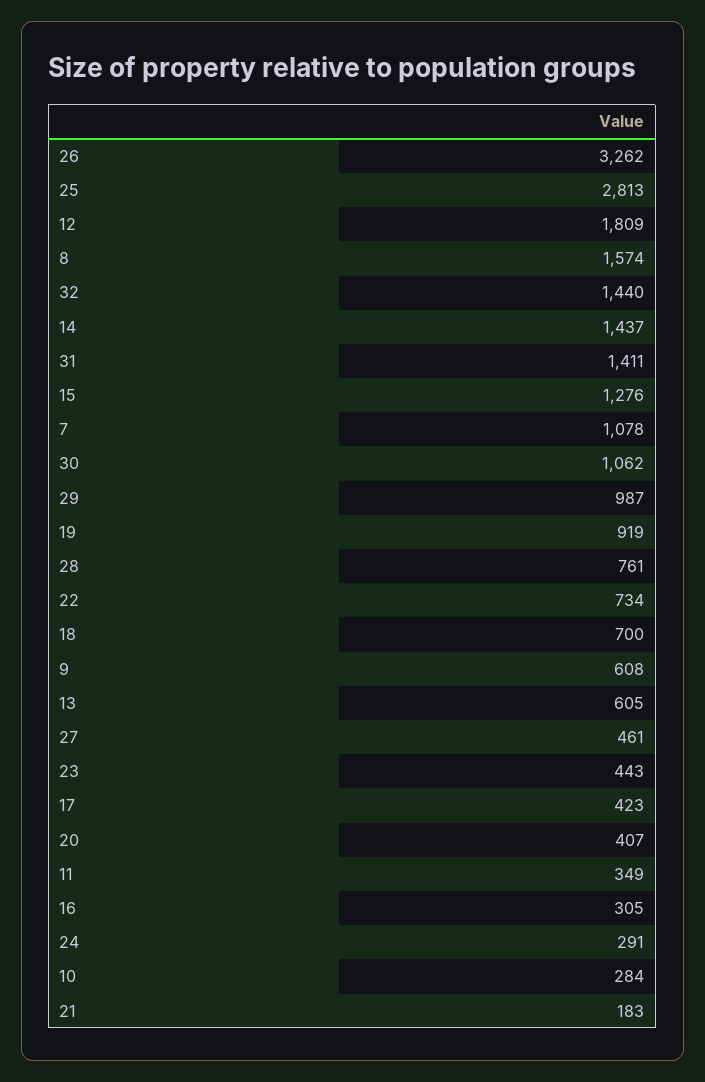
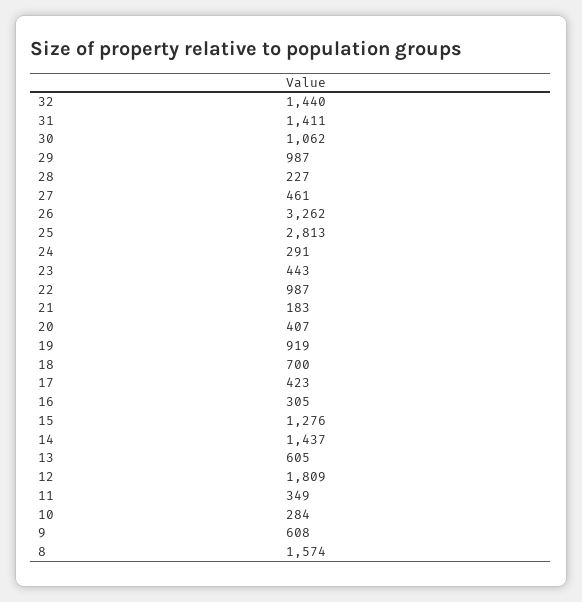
7: 1078 -> none
28: 761 -> 227
22: 734 -> 987

